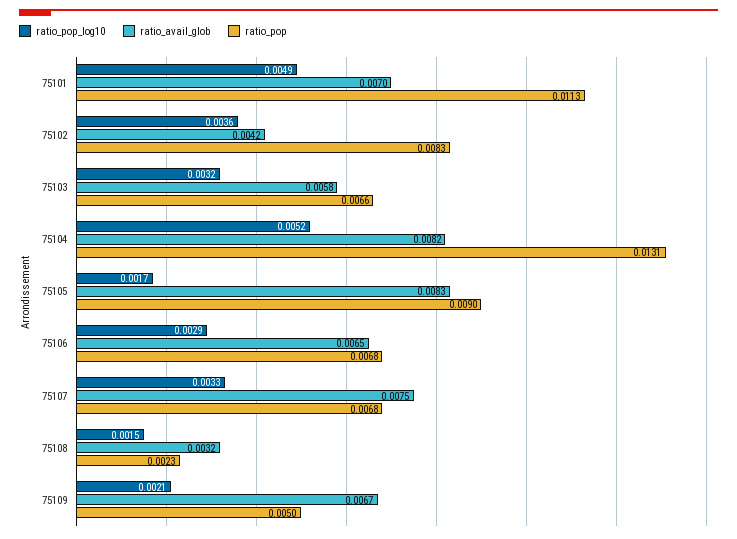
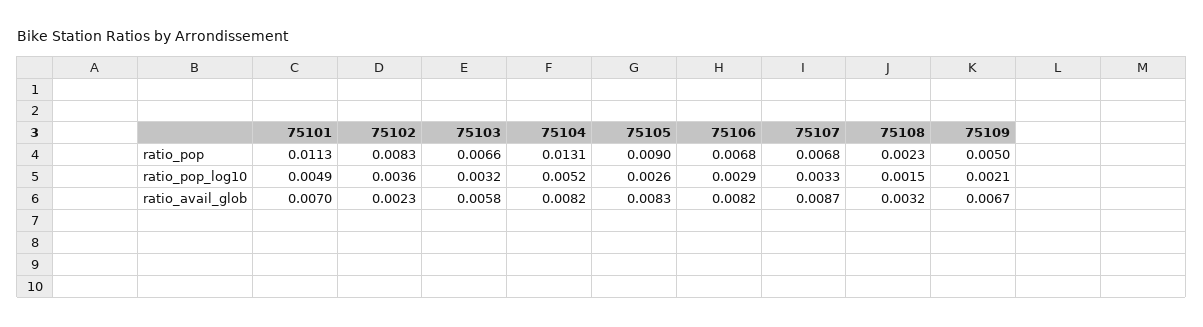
ratio_avail_glob, 75102: 0.0042 -> 0.0023
ratio_pop_log10, 75105: 0.0017 -> 0.0026
ratio_avail_glob, 75106: 0.0065 -> 0.0082
ratio_avail_glob, 75107: 0.0075 -> 0.0087

